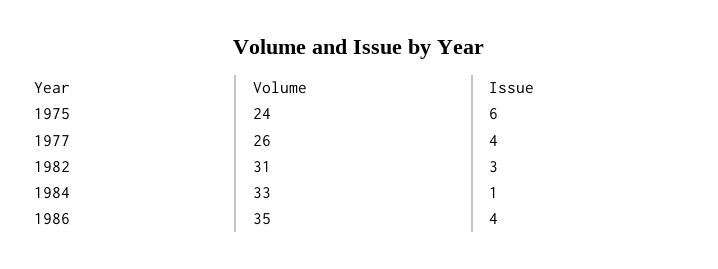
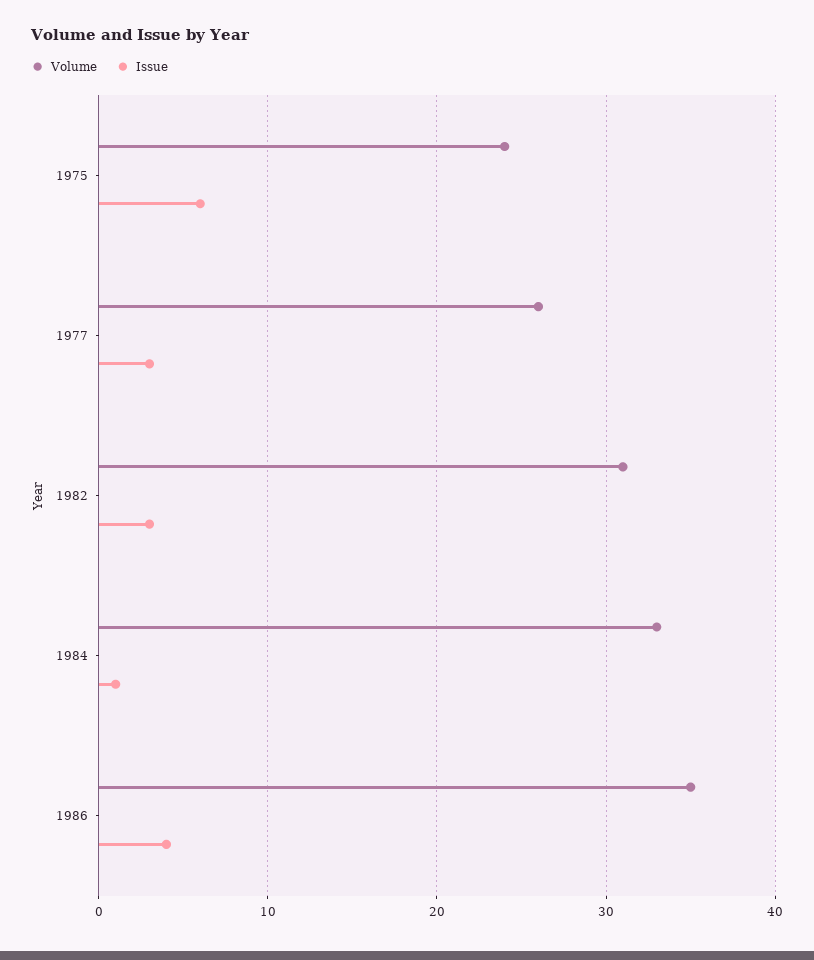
Issue, 1977: 4 -> 3

